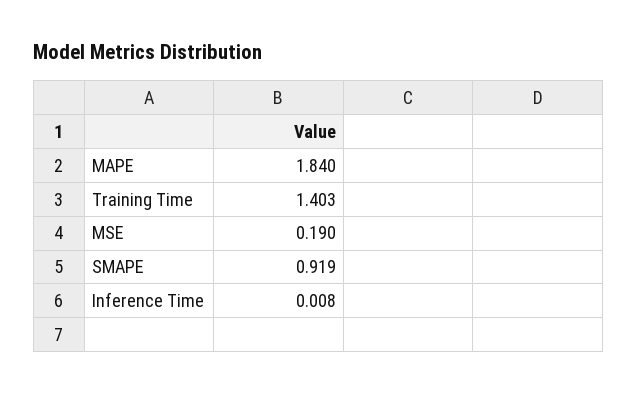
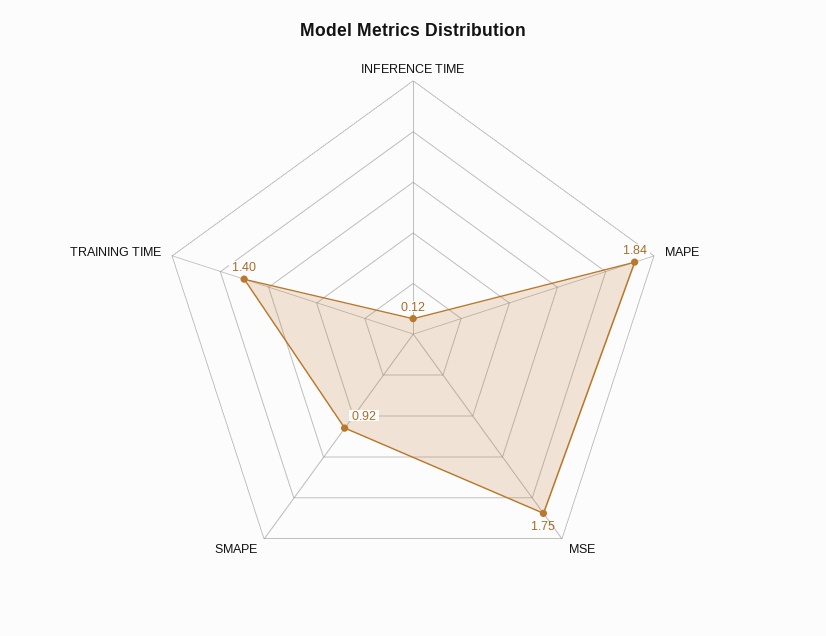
MSE: 0.19 -> 1.75
Inference Time: 0.008 -> 0.12

